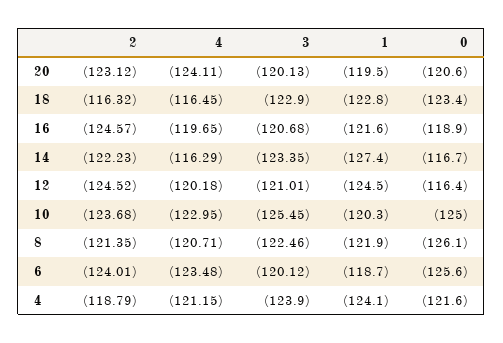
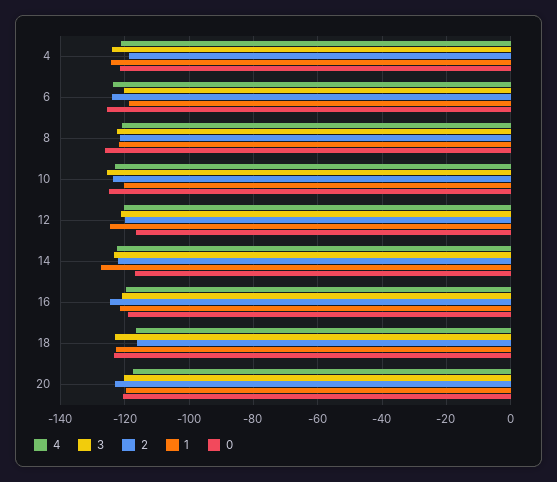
4, 20: -124.11 -> -118
4, 14: -116.29 -> -122
2, 12: -124.52 -> -120

